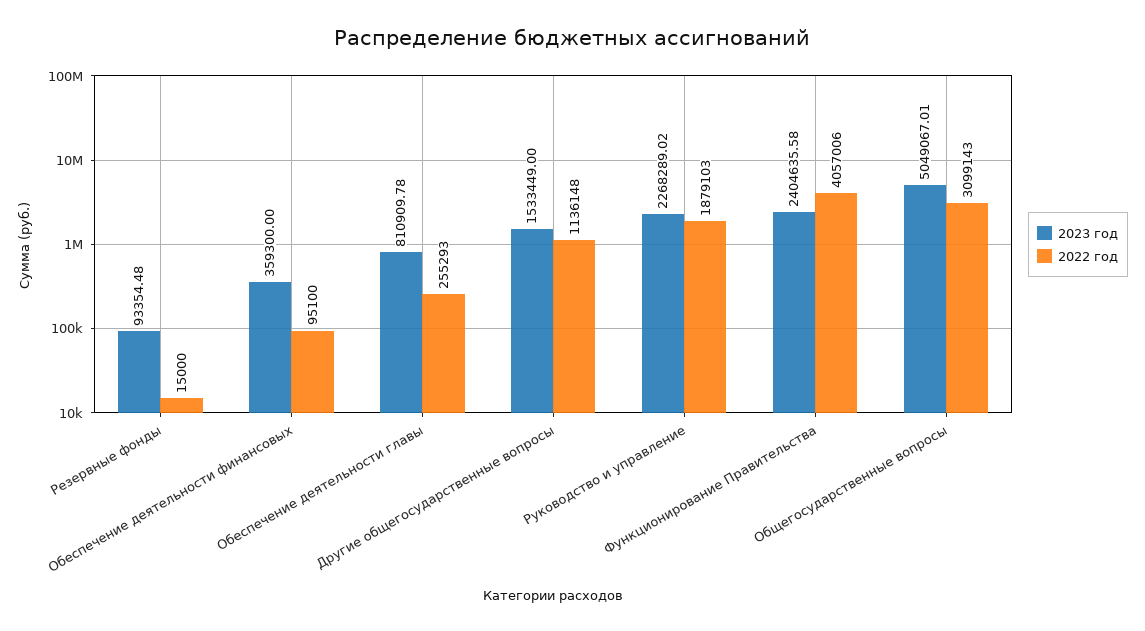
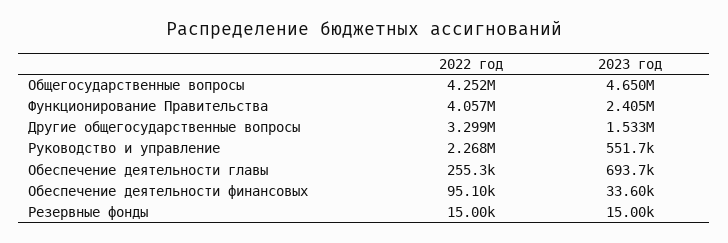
2023 год, Резервные фонды: 93354.48 -> 15000
2023 год, Обеспечение деятельности финансовых: 359300 -> 33600
2023 год, Обеспечение деятельности главы: 810909.78 -> 693700
2022 год, Другие общегосударственные вопросы: 1136148 -> 3299000
2023 год, Руководство и управление: 2268289.02 -> 551700
2022 год, Руководство и управление: 1879103 -> 2268000
2023 год, Общегосударственные вопросы: 5049067.01 -> 4650000
2022 год, Общегосударственные вопросы: 3099143 -> 4252000

